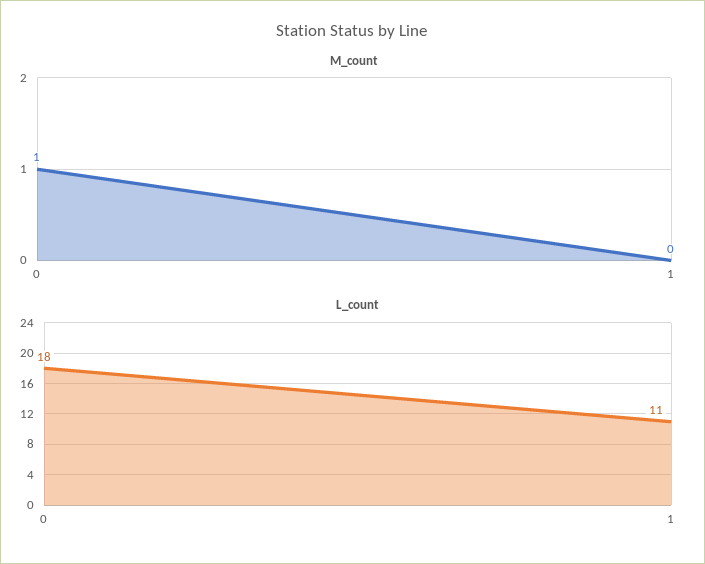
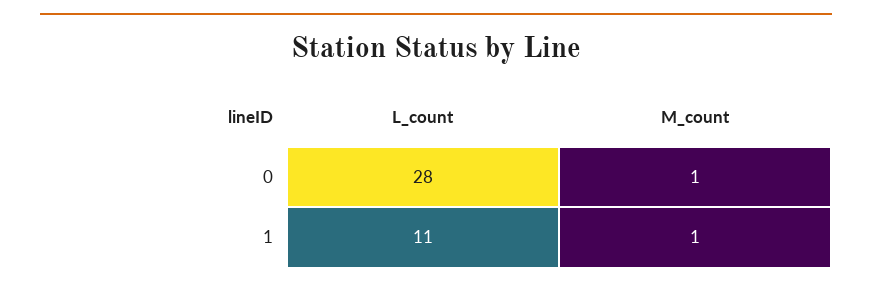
M_count, 1: 0 -> 1
L_count, 0: 18 -> 28

